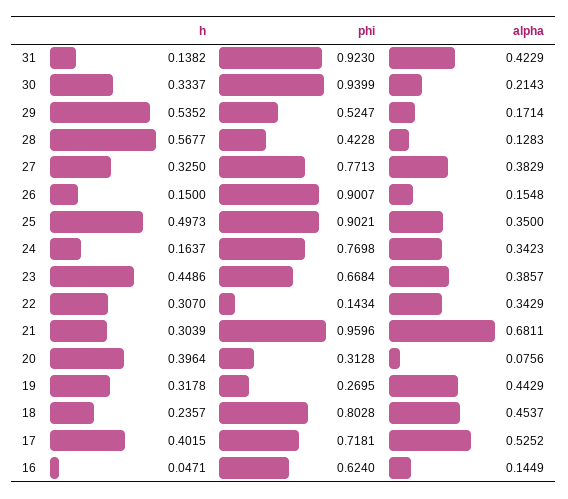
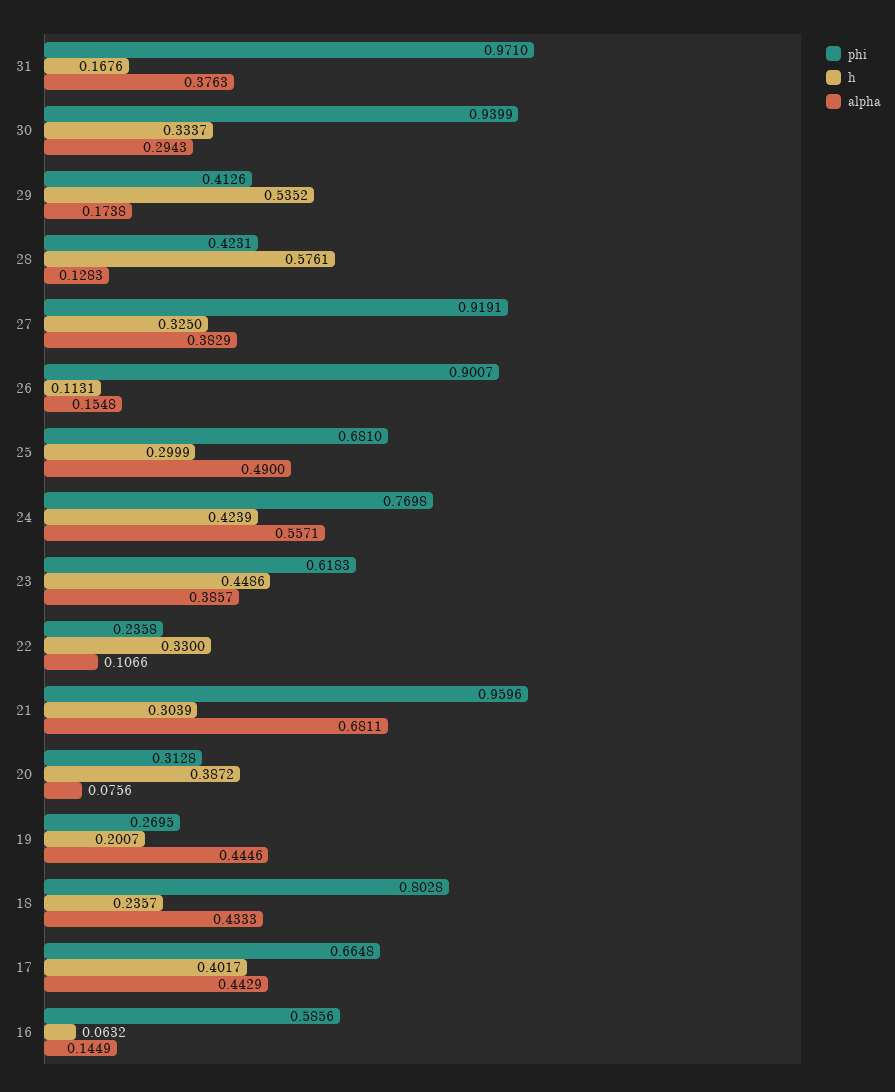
h, 31: 0.1382 -> 0.1676
phi, 31: 0.923 -> 0.971
alpha, 31: 0.4229 -> 0.3763
alpha, 30: 0.2143 -> 0.2943
phi, 29: 0.5247 -> 0.4126
alpha, 29: 0.1714 -> 0.1738
h, 28: 0.5677 -> 0.5761
phi, 28: 0.4228 -> 0.4231
phi, 27: 0.7713 -> 0.9191
h, 26: 0.15 -> 0.1131
h, 25: 0.4973 -> 0.2999
phi, 25: 0.9021 -> 0.681
alpha, 25: 0.35 -> 0.49
h, 24: 0.1637 -> 0.4239
alpha, 24: 0.3423 -> 0.5571
phi, 23: 0.6684 -> 0.6183
h, 22: 0.307 -> 0.33
phi, 22: 0.1434 -> 0.2358
alpha, 22: 0.3429 -> 0.1066
h, 20: 0.3964 -> 0.3872
h, 19: 0.3178 -> 0.2007
alpha, 19: 0.4429 -> 0.4446
alpha, 18: 0.4537 -> 0.4333
h, 17: 0.4015 -> 0.4017
phi, 17: 0.7181 -> 0.6648
alpha, 17: 0.5252 -> 0.4429
h, 16: 0.0471 -> 0.0632
phi, 16: 0.624 -> 0.5856

